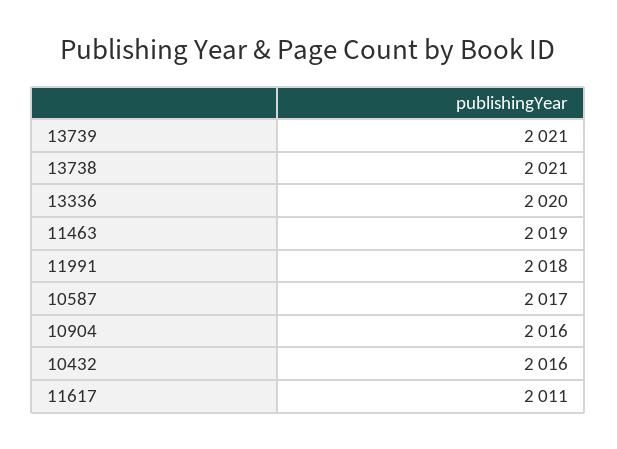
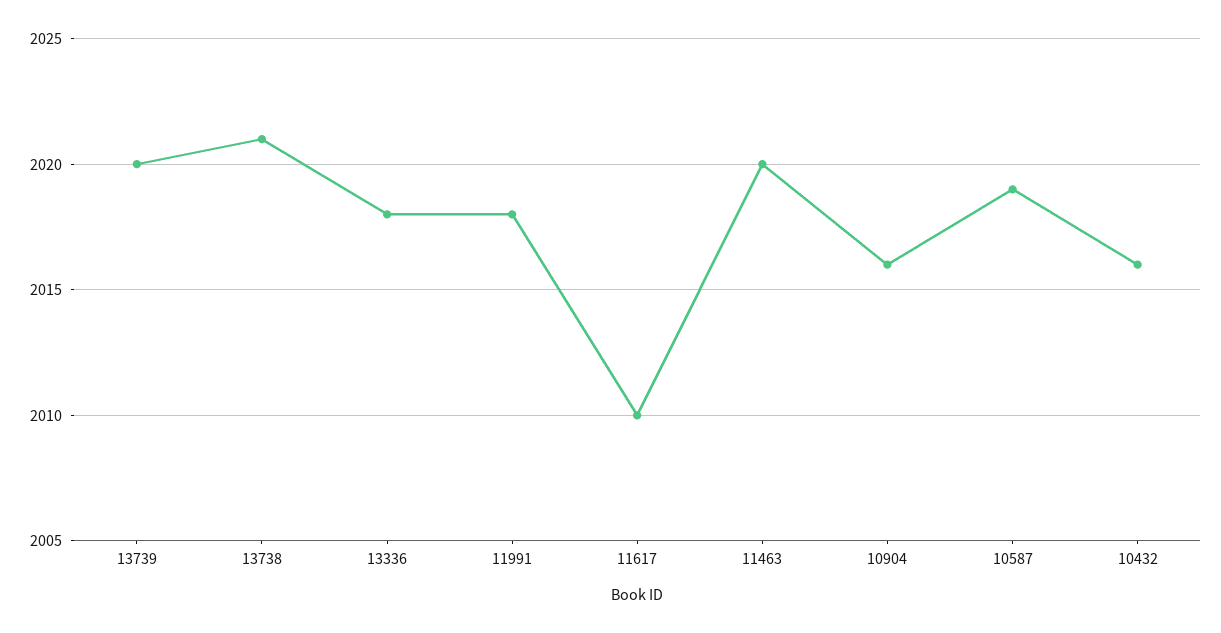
13739: 2021 -> 2020
13336: 2020 -> 2018
11463: 2019 -> 2020
10587: 2017 -> 2019
11617: 2011 -> 2010

